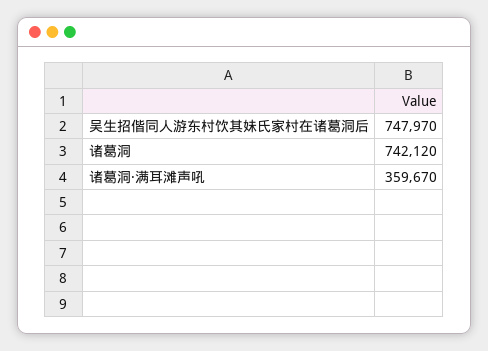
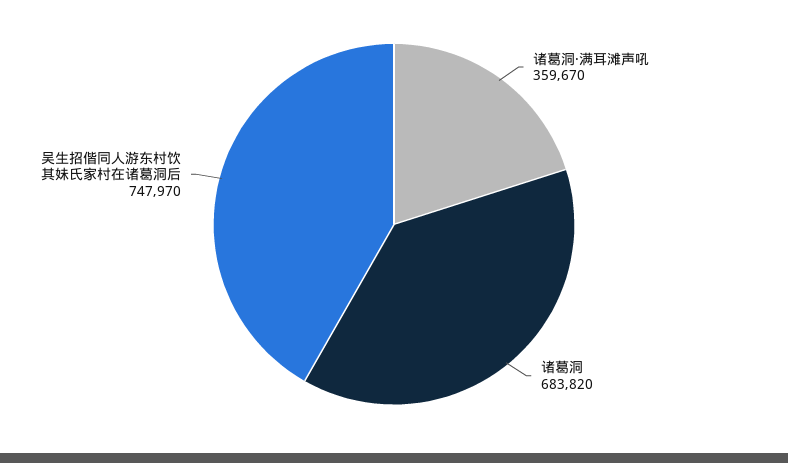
诸葛洞: 742120 -> 683820

